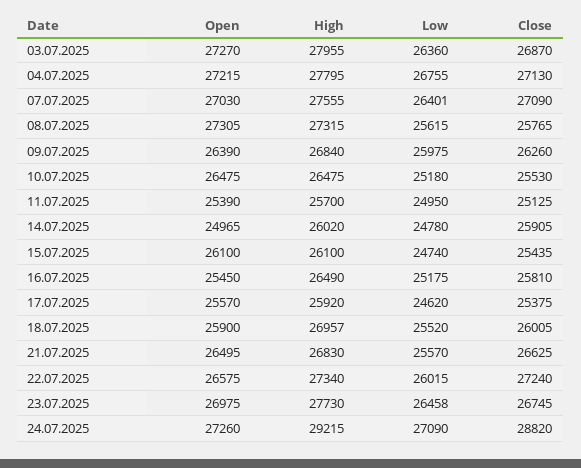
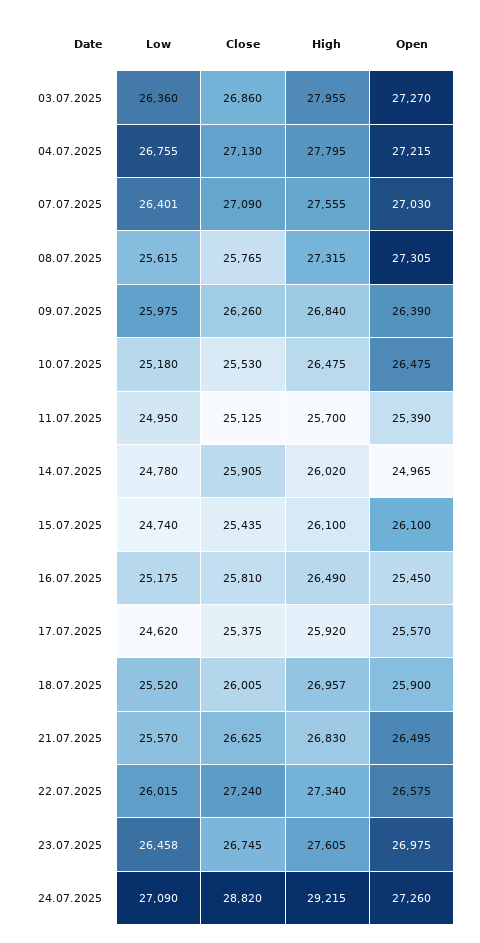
Close, 03.07.2025: 26870 -> 26860
High, 23.07.2025: 27730 -> 27605

